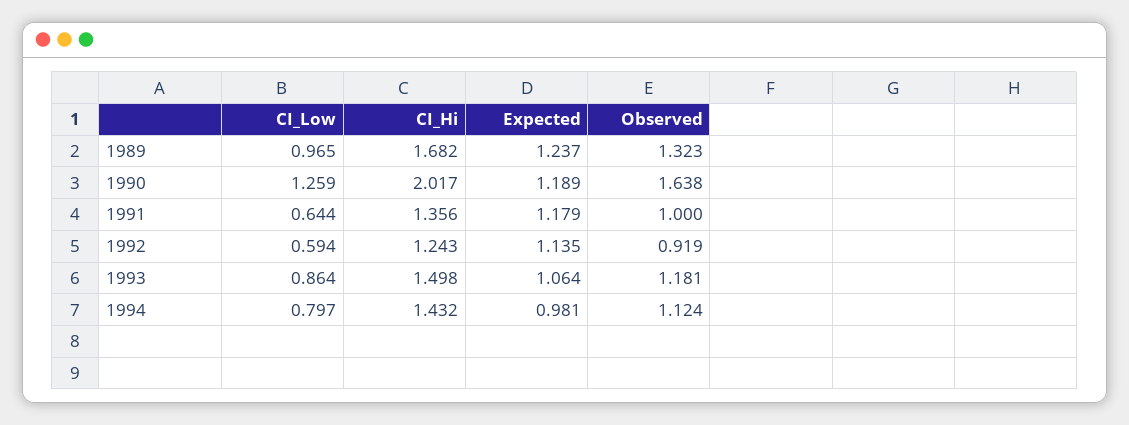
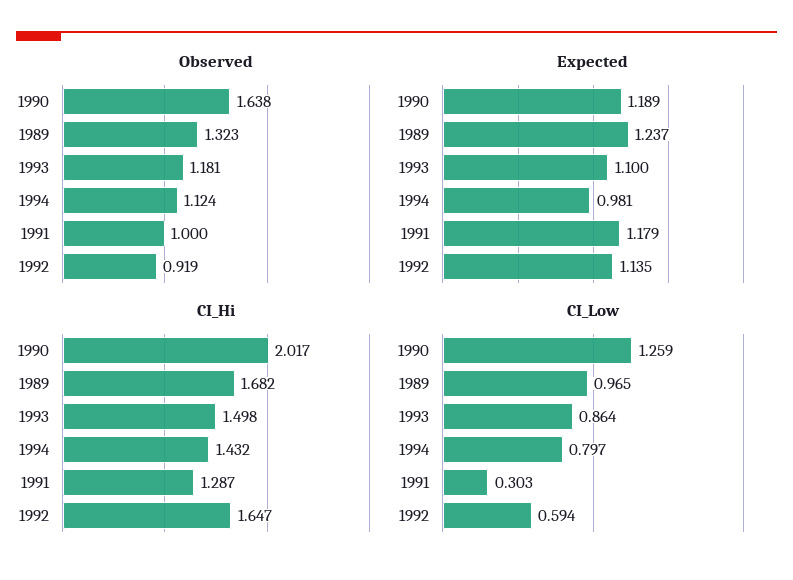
CI_Low, 1991: 0.644 -> 0.303
CI_Hi, 1991: 1.356 -> 1.287
CI_Hi, 1992: 1.243 -> 1.647
Expected, 1993: 1.064 -> 1.1

